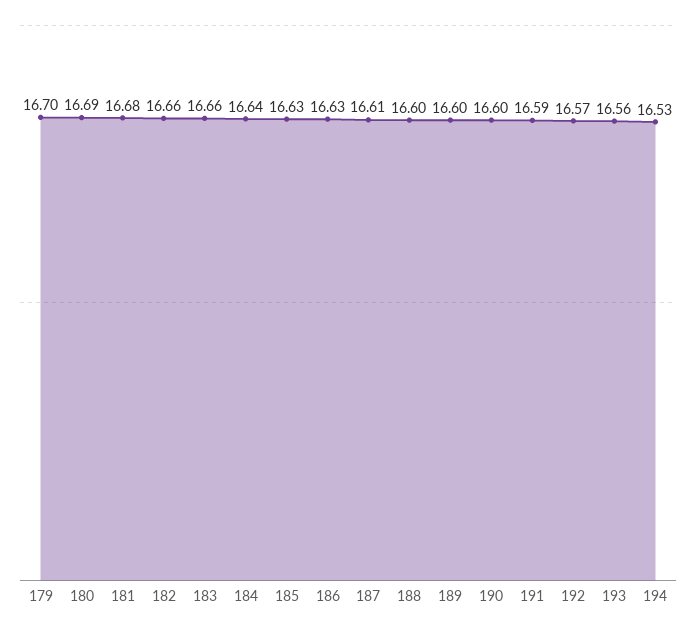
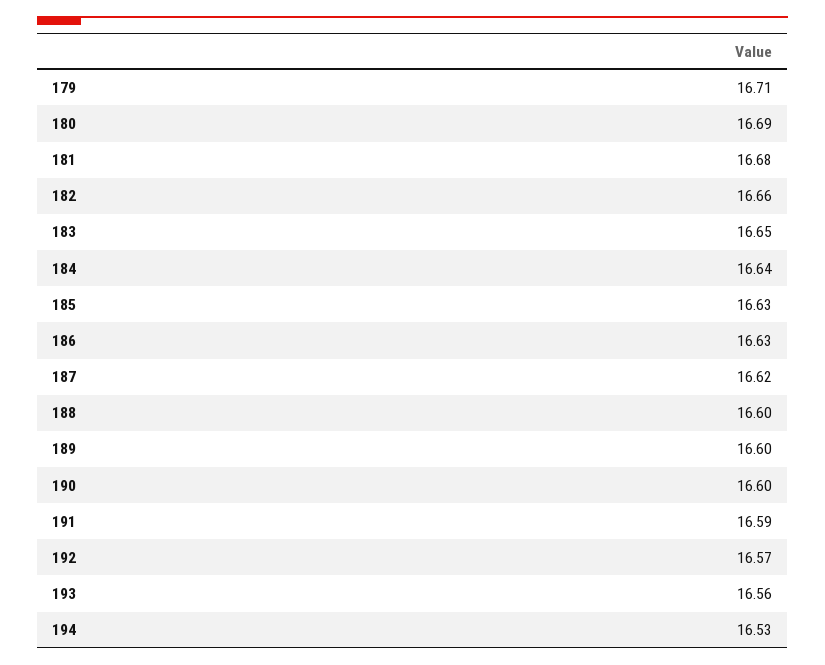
179: 16.7 -> 16.71
183: 16.66 -> 16.65
187: 16.61 -> 16.62

